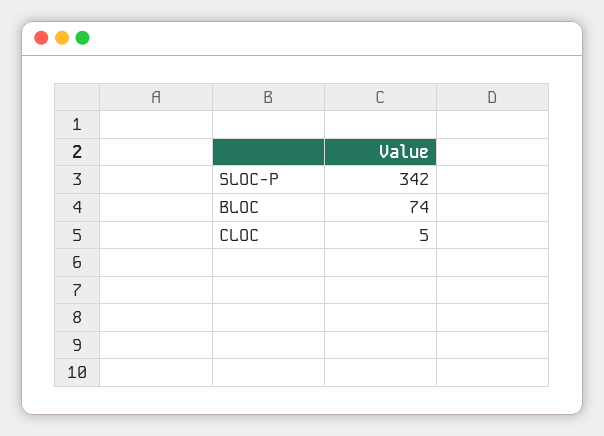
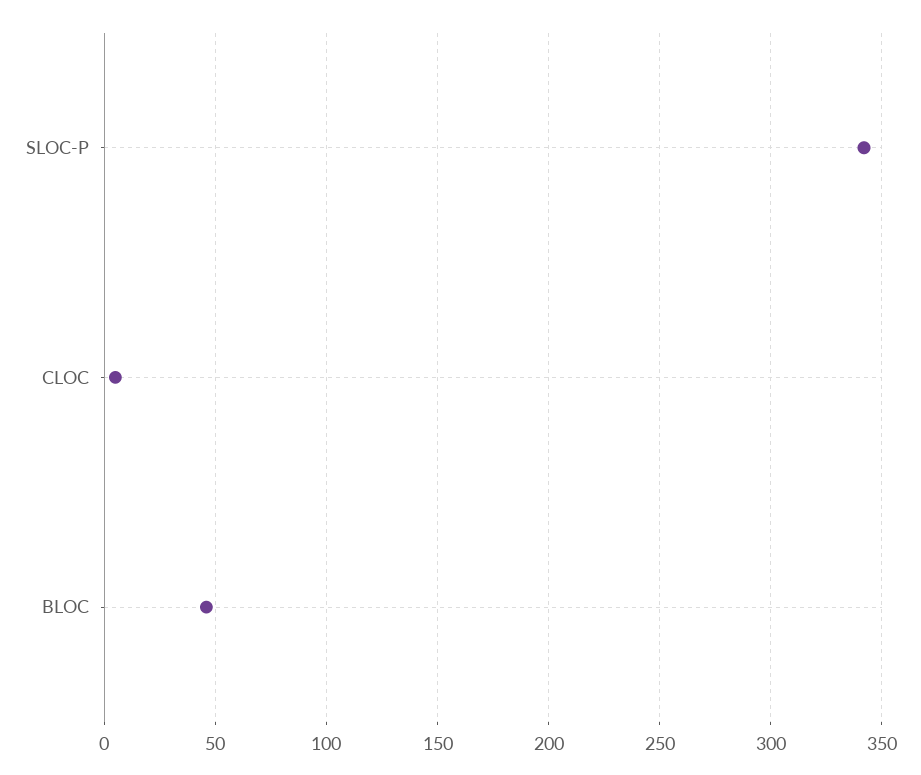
BLOC: 74 -> 45

